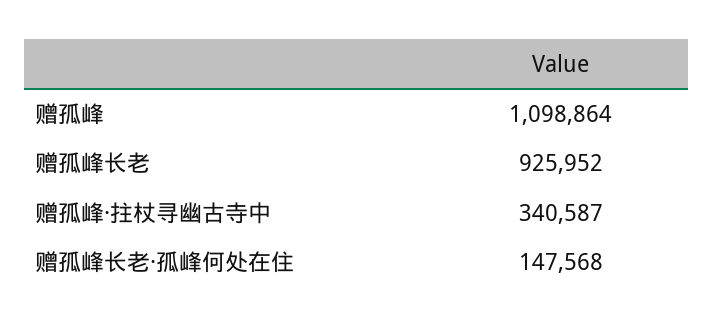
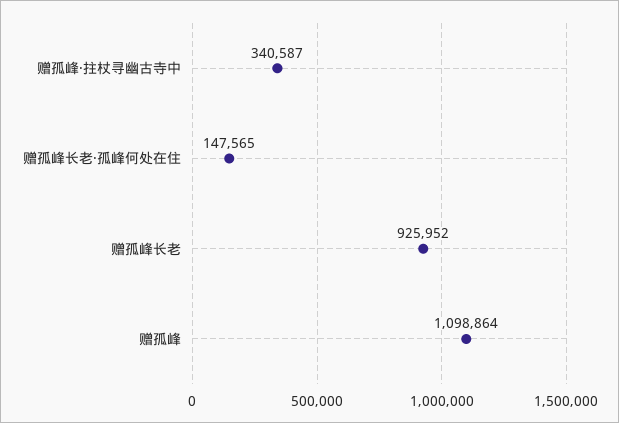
赠孤峰长老·孤峰何处在住: 147568 -> 147565

